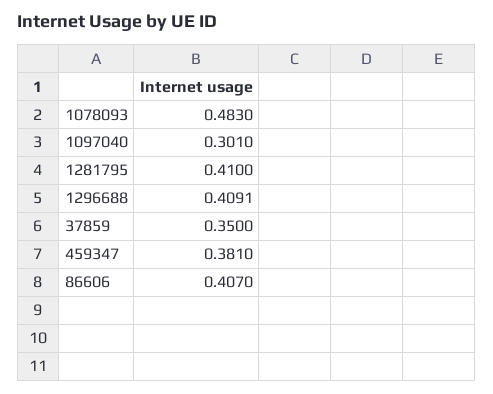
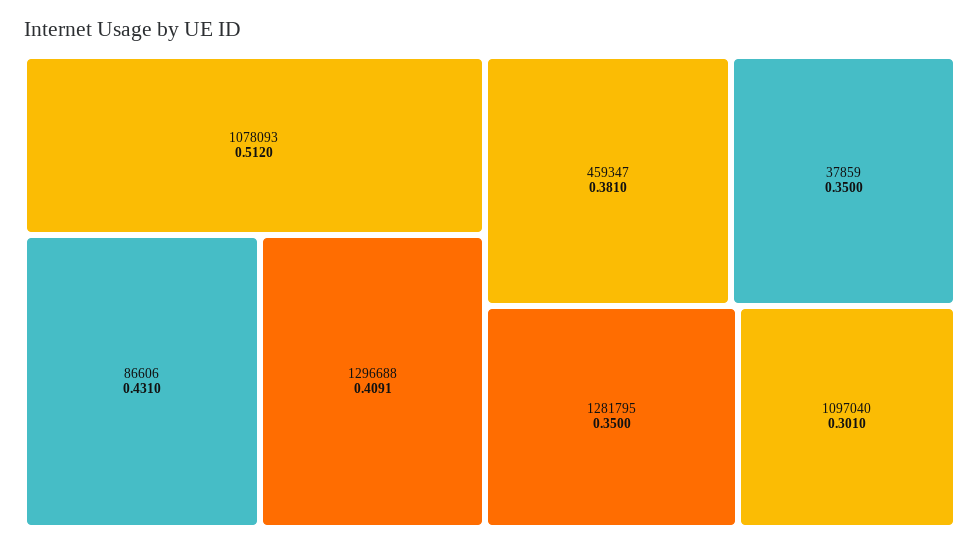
1078093: 0.483 -> 0.512
1281795: 0.41 -> 0.35
86606: 0.407 -> 0.431

